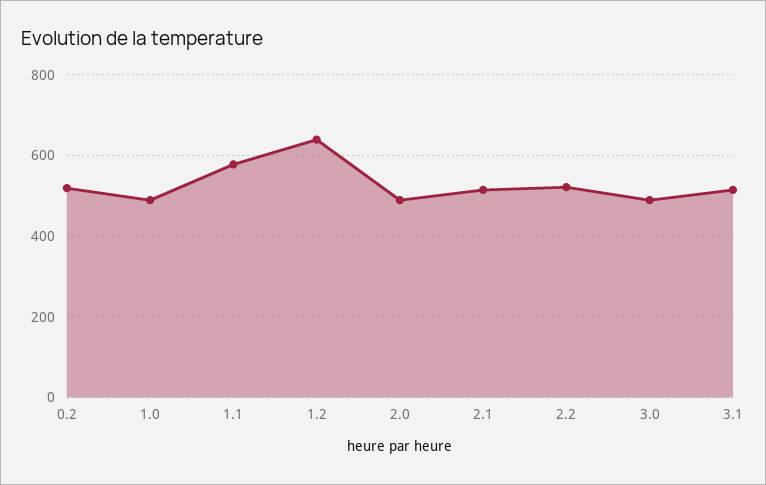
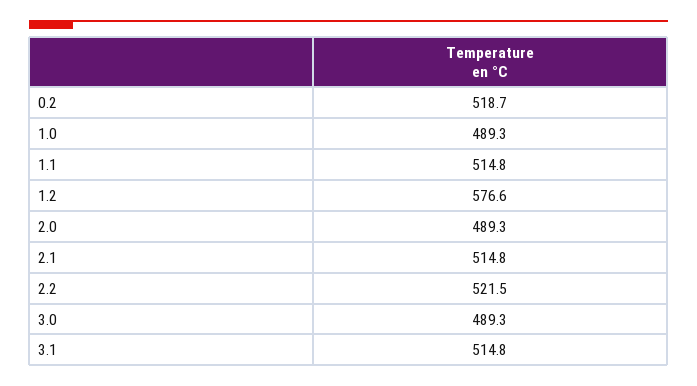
1.1: 580 -> 514.8
1.2: 640 -> 576.6

